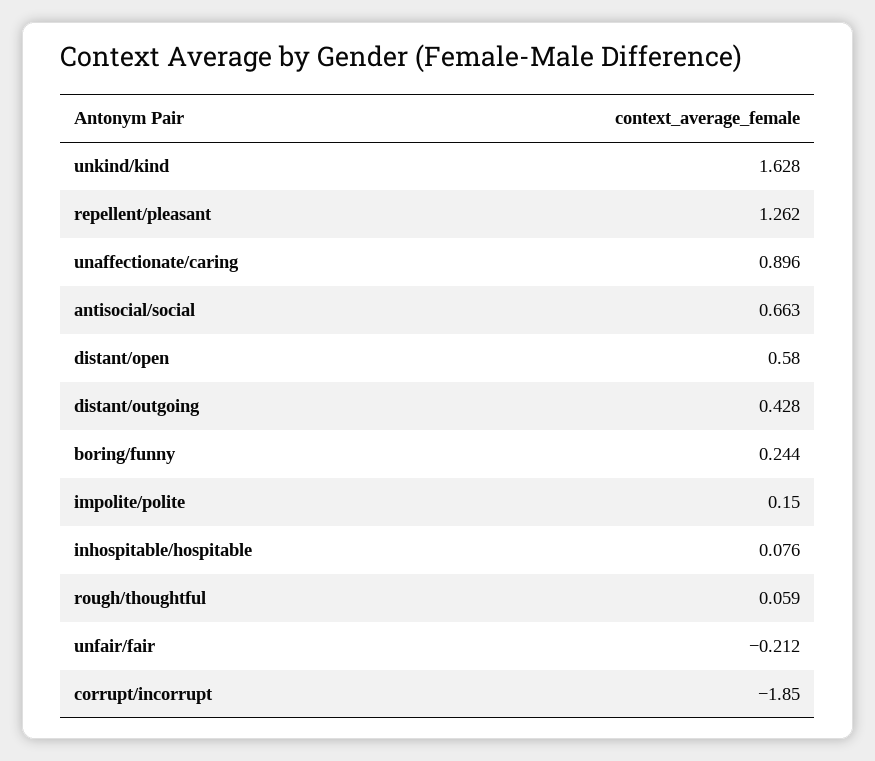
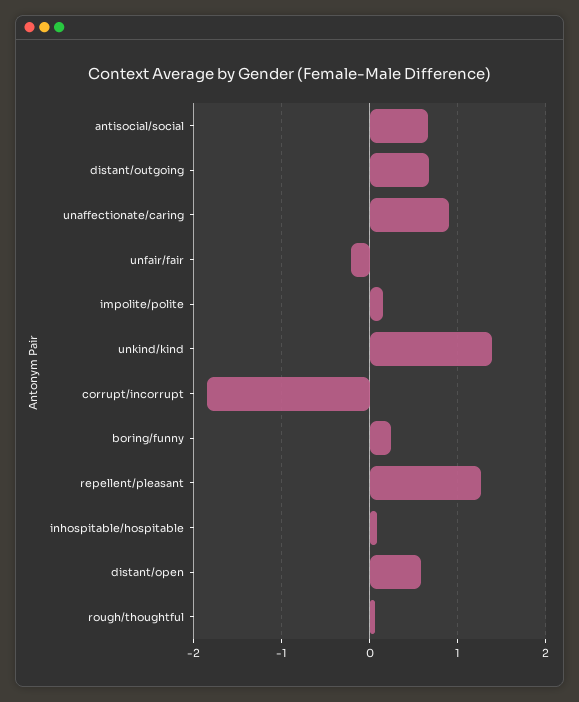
unkind/kind: 1.628 -> 1.4
distant/outgoing: 0.428 -> 0.7

